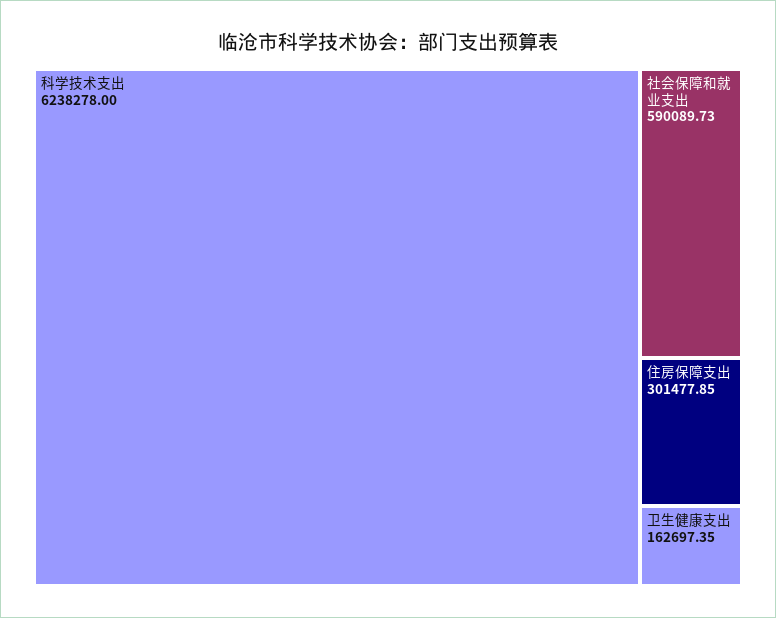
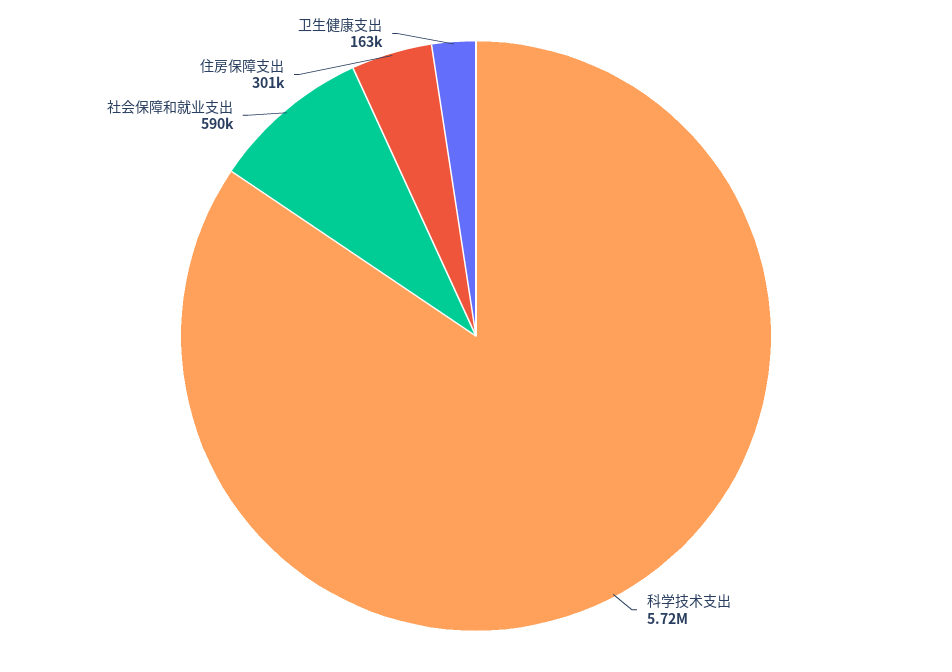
科学技术支出: 6238278 -> 5720000

